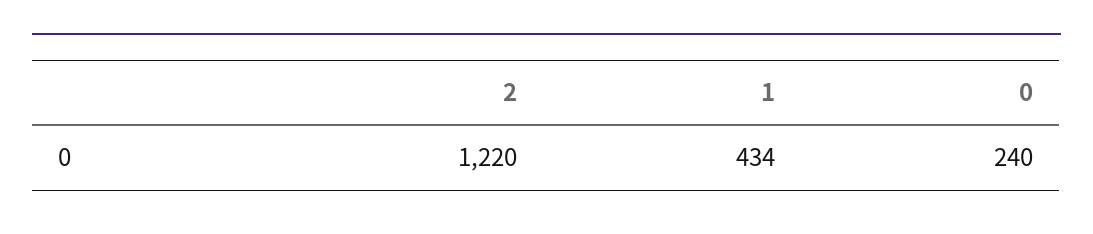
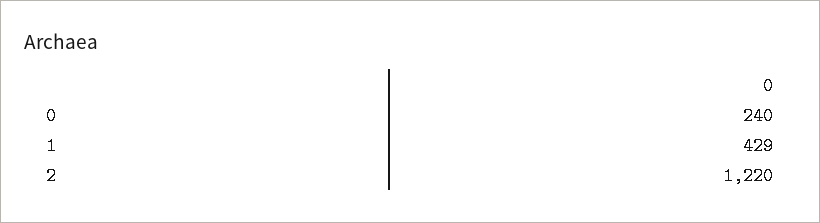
1: 434 -> 429

